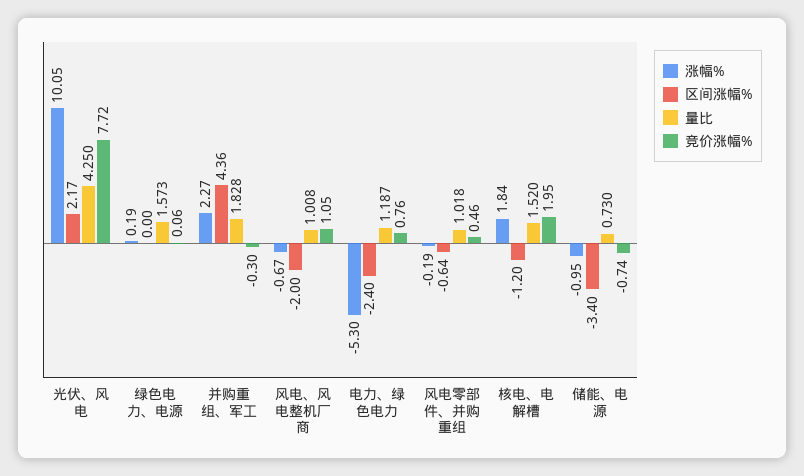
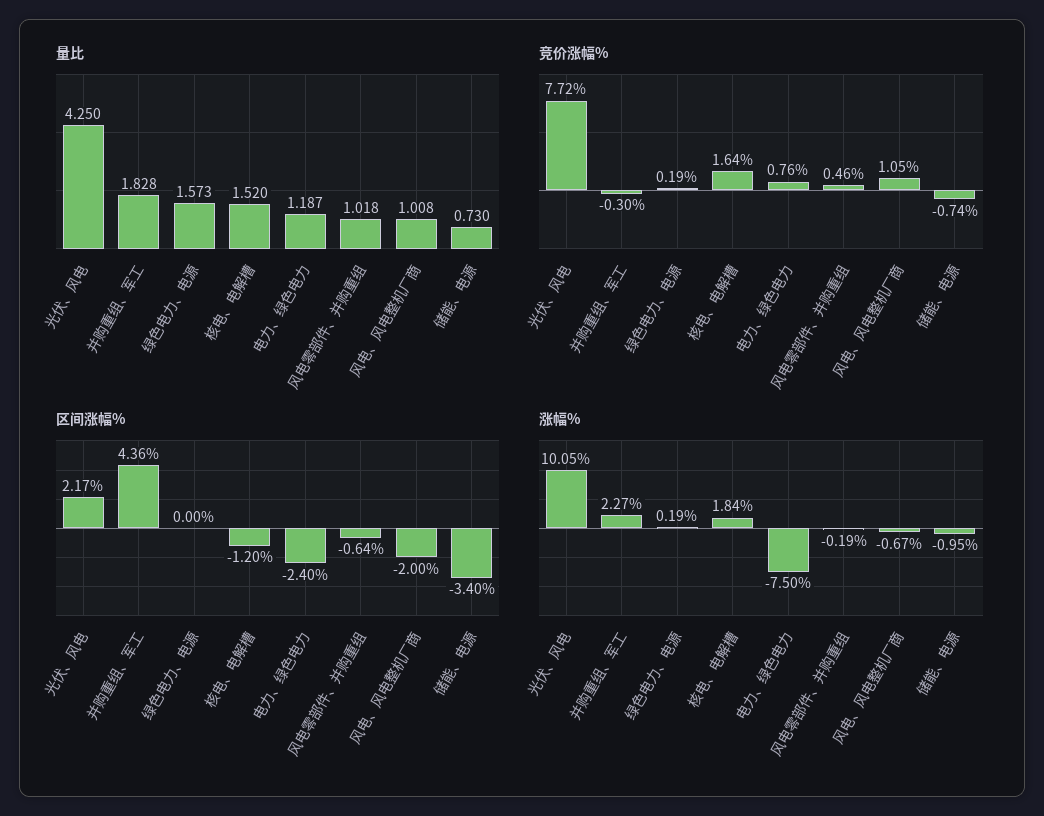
竞价涨幅%, 绿色电力、电源: 0.06 -> 0.19
涨幅%, 电力、绿色电力: -5.3 -> -7.5
竞价涨幅%, 核电、电解槽: 1.95 -> 1.64

